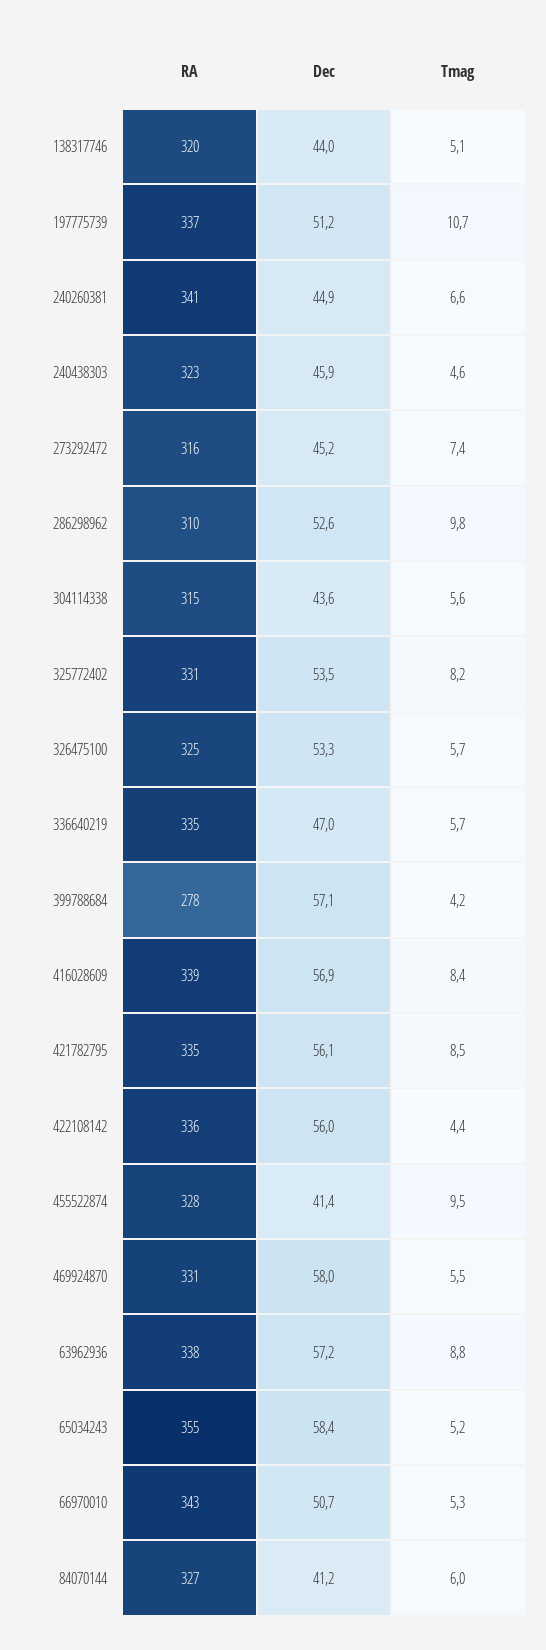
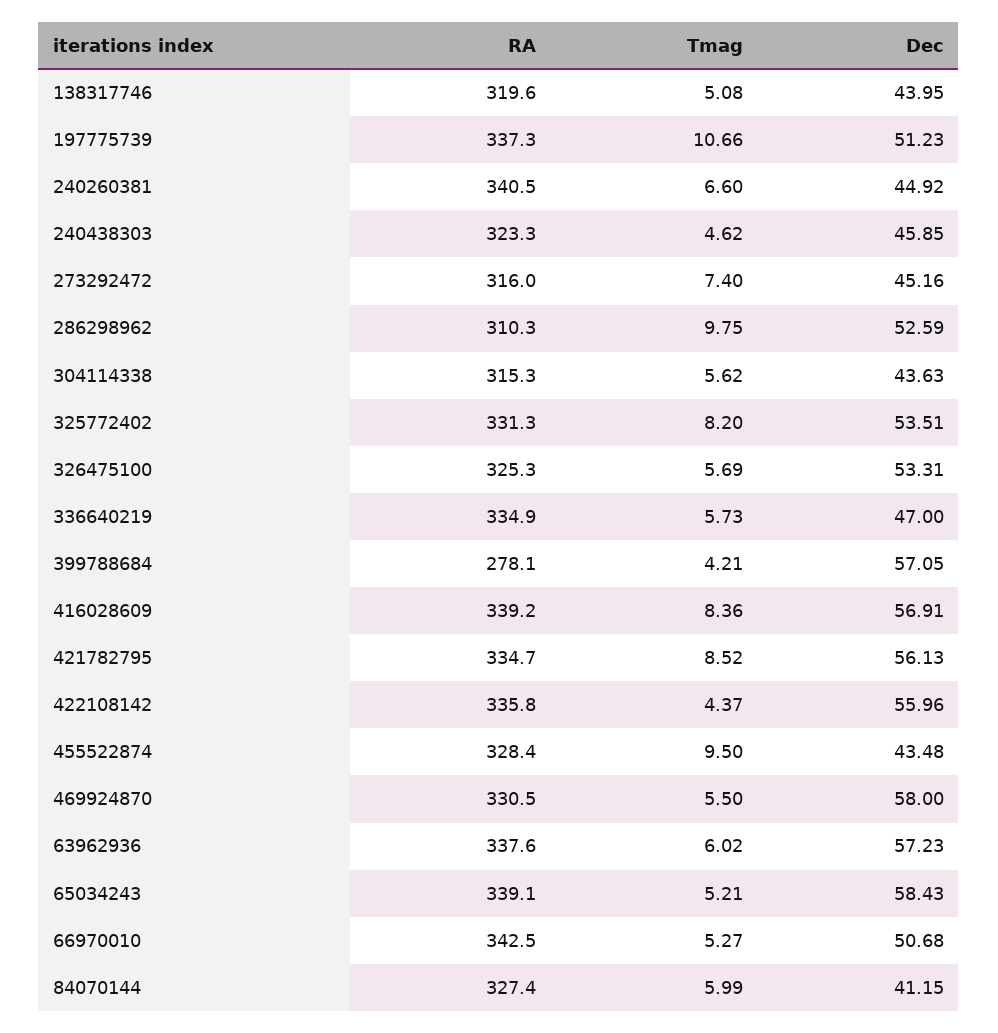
Dec, 455522874: 41.4 -> 43.48
Tmag, 63962936: 8.8 -> 6.02
RA, 65034243: 355 -> 339.1

